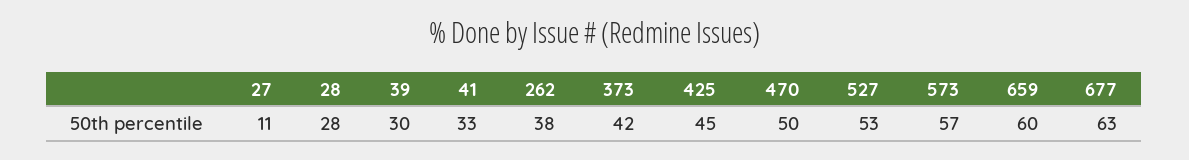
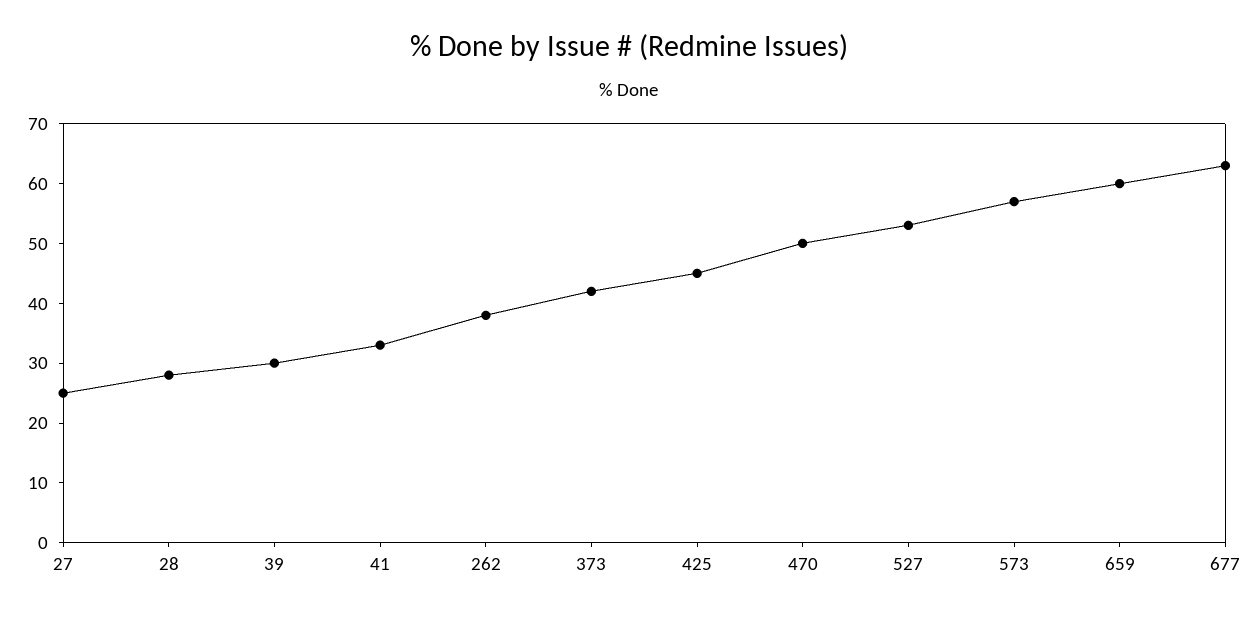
27: 11 -> 25

